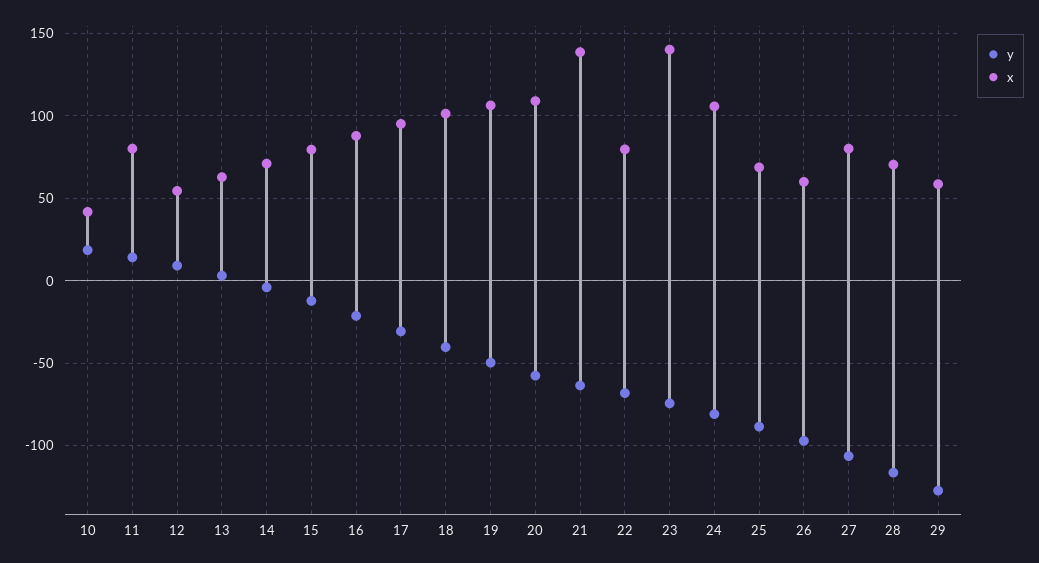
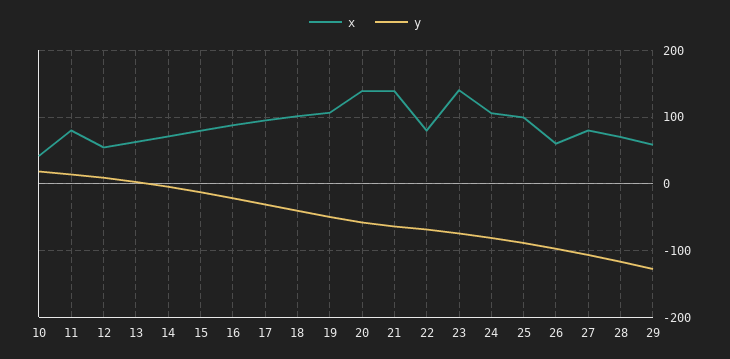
x, 20: 110 -> 140
x, 25: 70 -> 100

